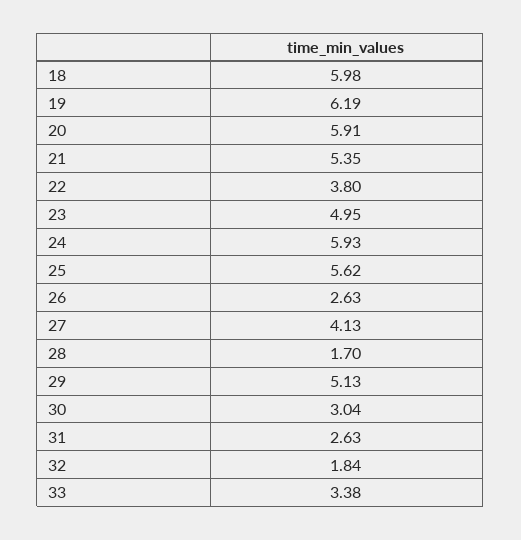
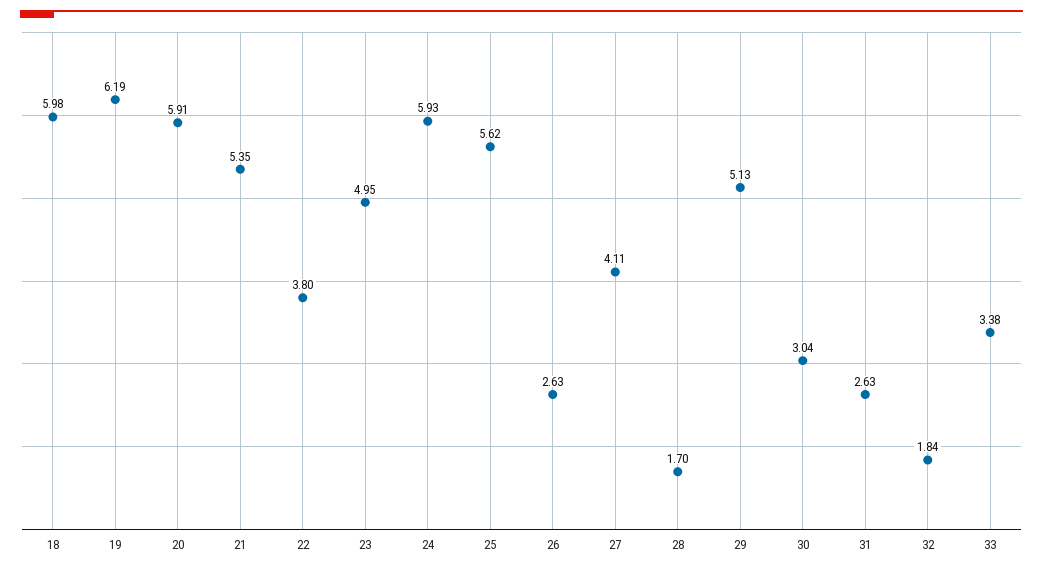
27: 4.13 -> 4.11

